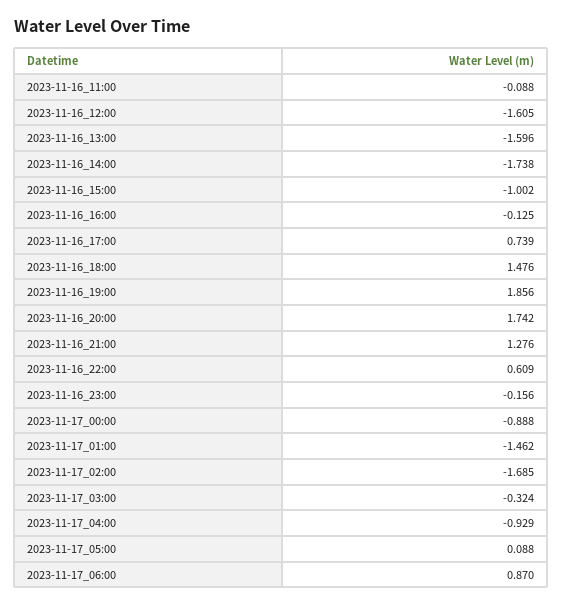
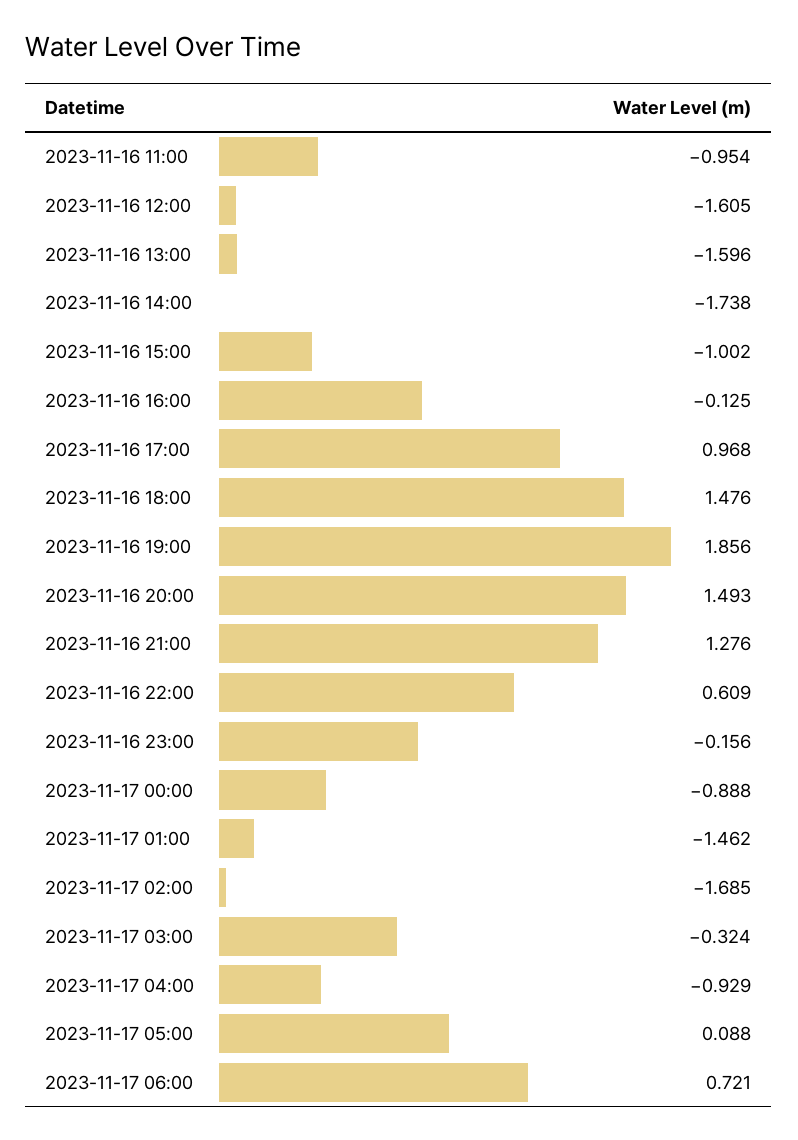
2023-11-16_11:00: -0.088 -> -0.954
2023-11-16_17:00: 0.739 -> 0.968
2023-11-16_20:00: 1.742 -> 1.493
2023-11-17_06:00: 0.87 -> 0.721

